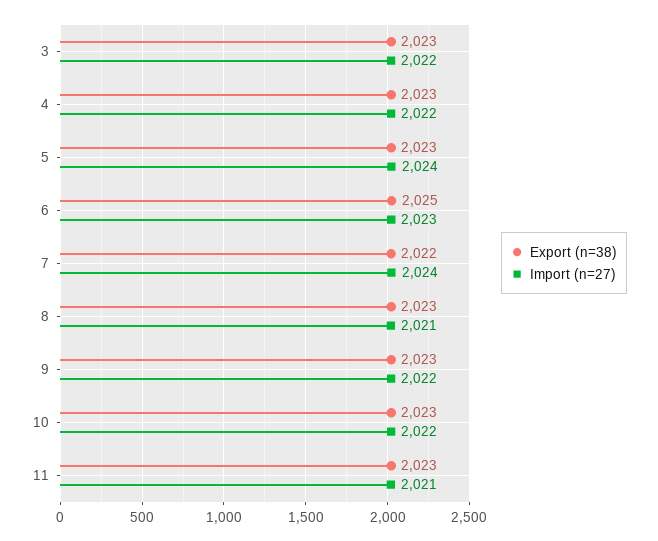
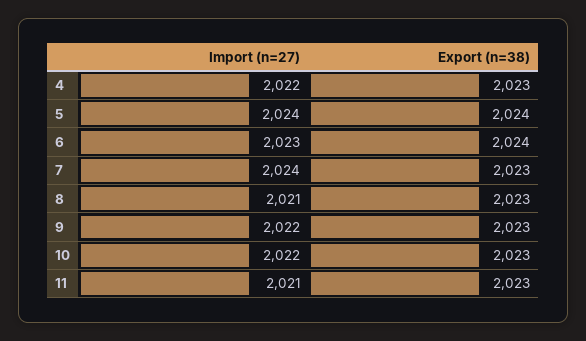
Export (n=38), 3: 2023 -> none
Import (n=27), 3: 2022 -> none
Export (n=38), 5: 2023 -> 2024
Export (n=38), 6: 2025 -> 2024
Export (n=38), 7: 2022 -> 2023

